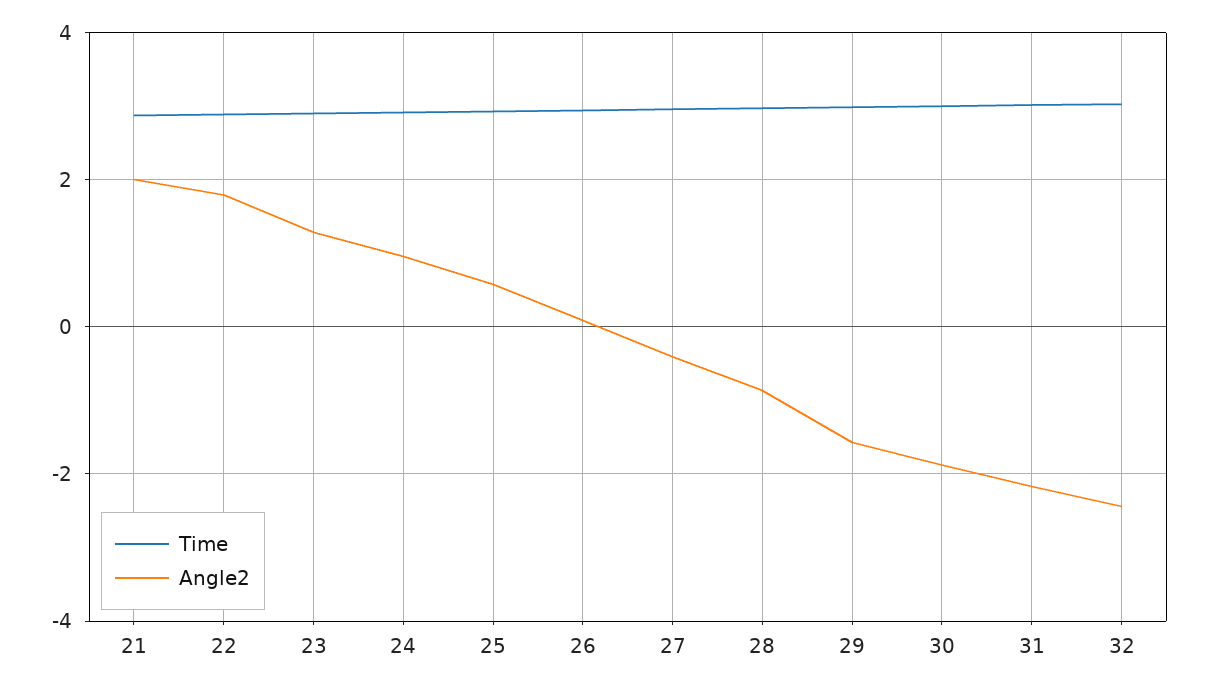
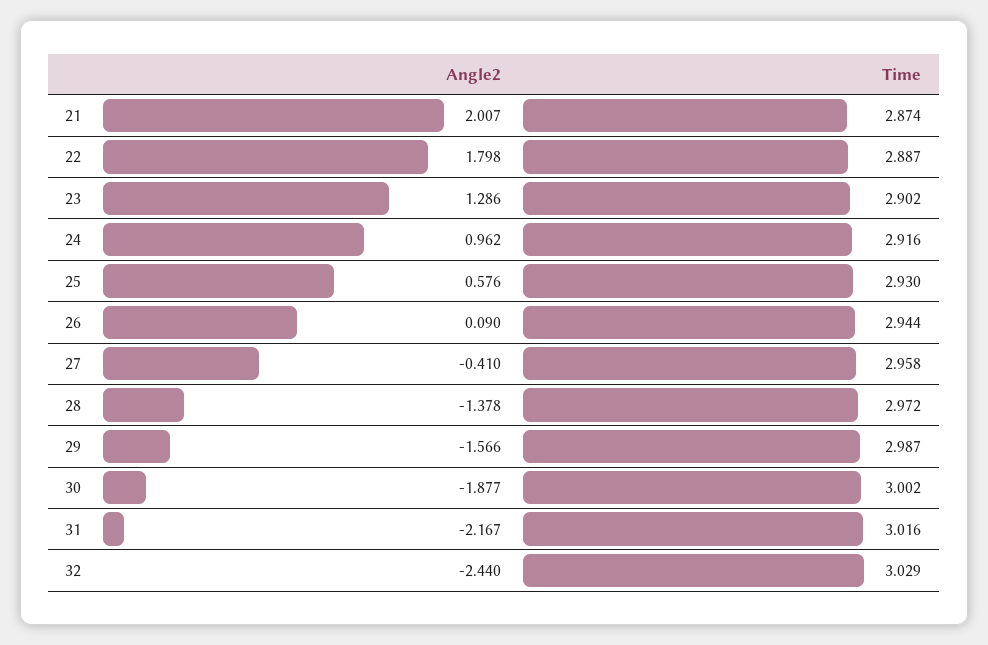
Angle2, 28: -0.8 -> -1.378

